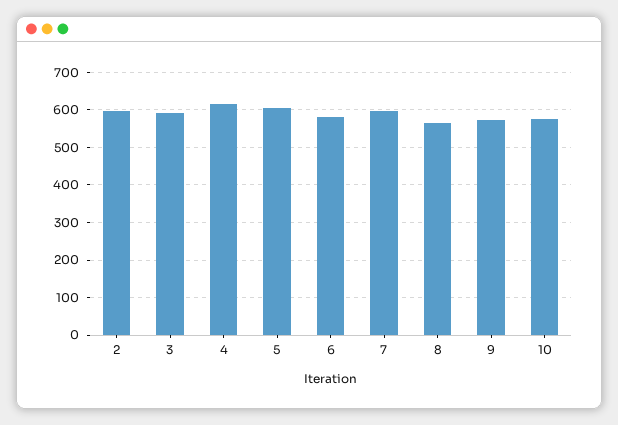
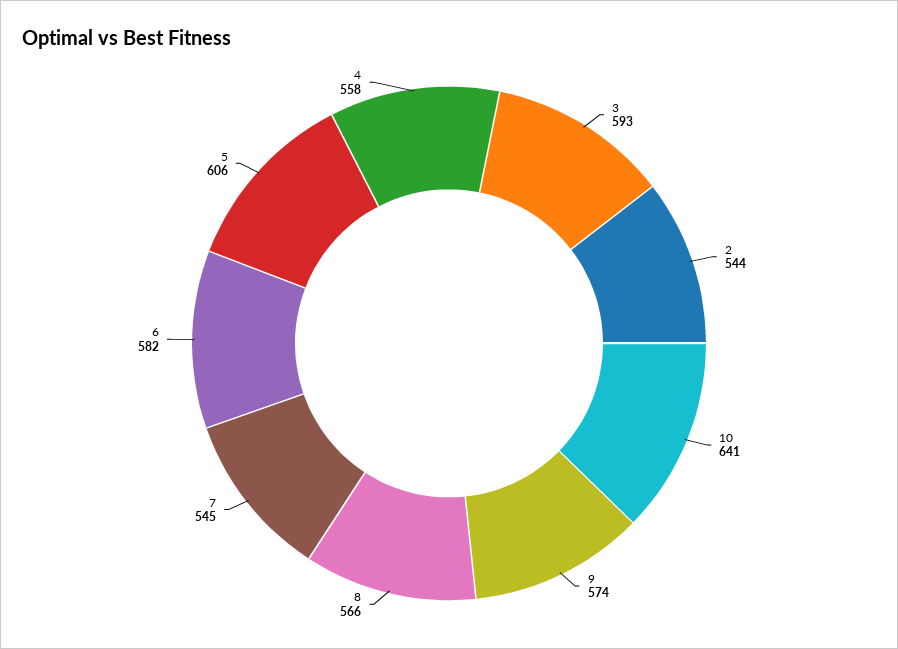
2: 600 -> 544
4: 620 -> 558
7: 600 -> 545
10: 580 -> 641

